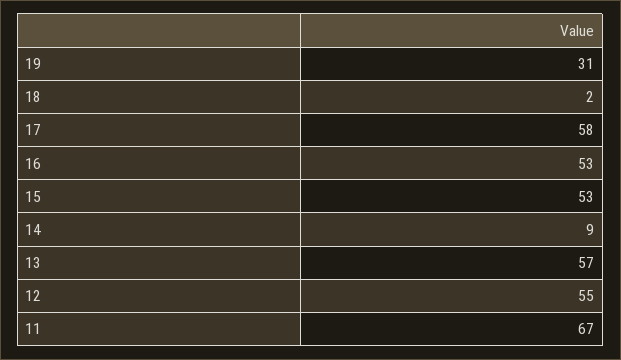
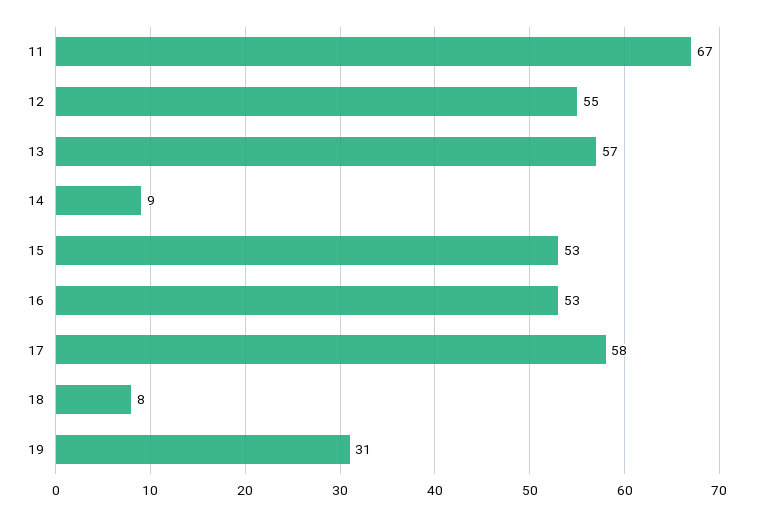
18: 2 -> 8

